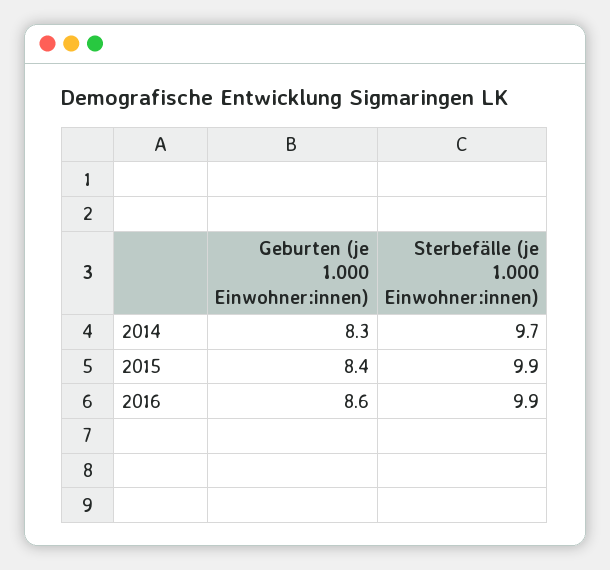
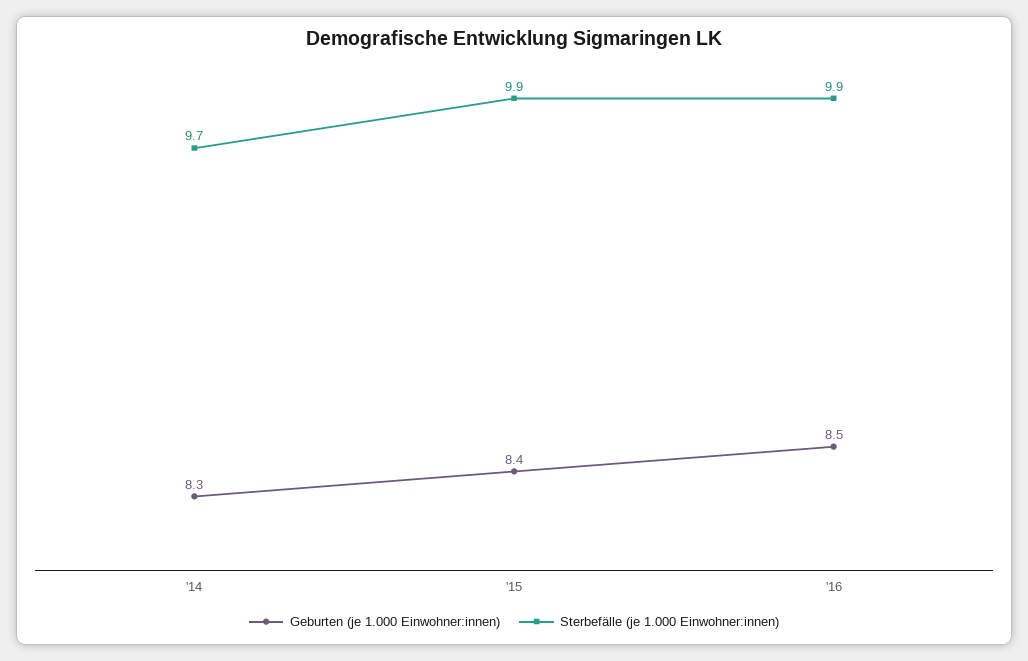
Geburten (je 1.000 Einwohner:innen), 2016: 8.6 -> 8.5

